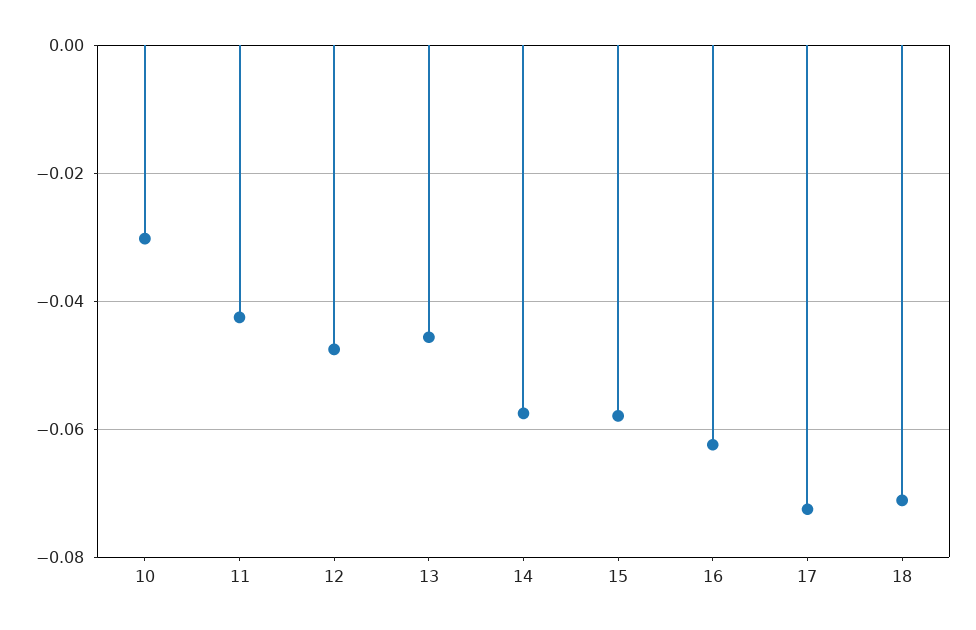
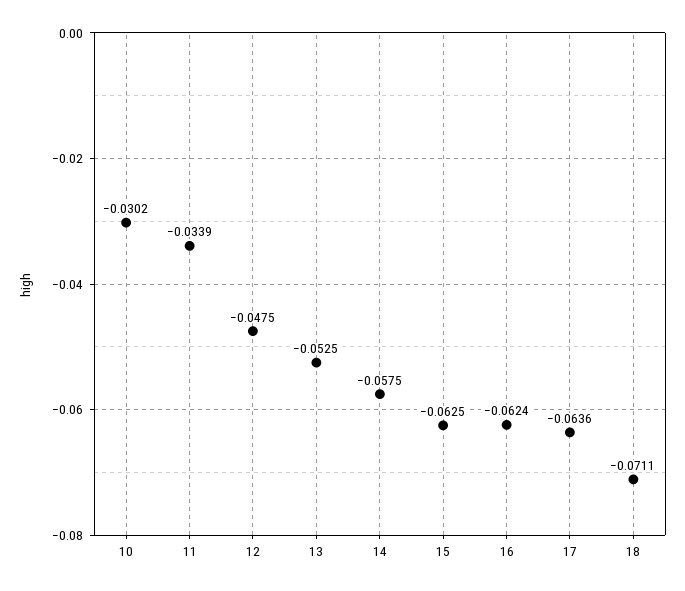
11: -0.042 -> -0.0339
13: -0.046 -> -0.0525
15: -0.058 -> -0.0625
17: -0.072 -> -0.0636

